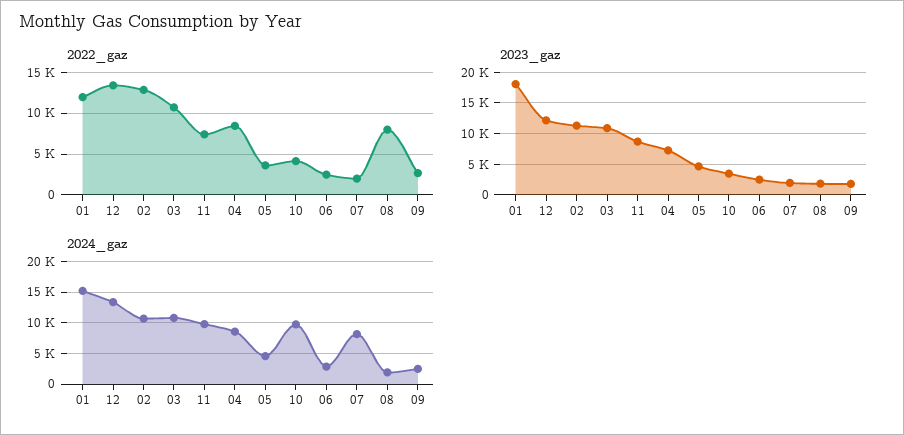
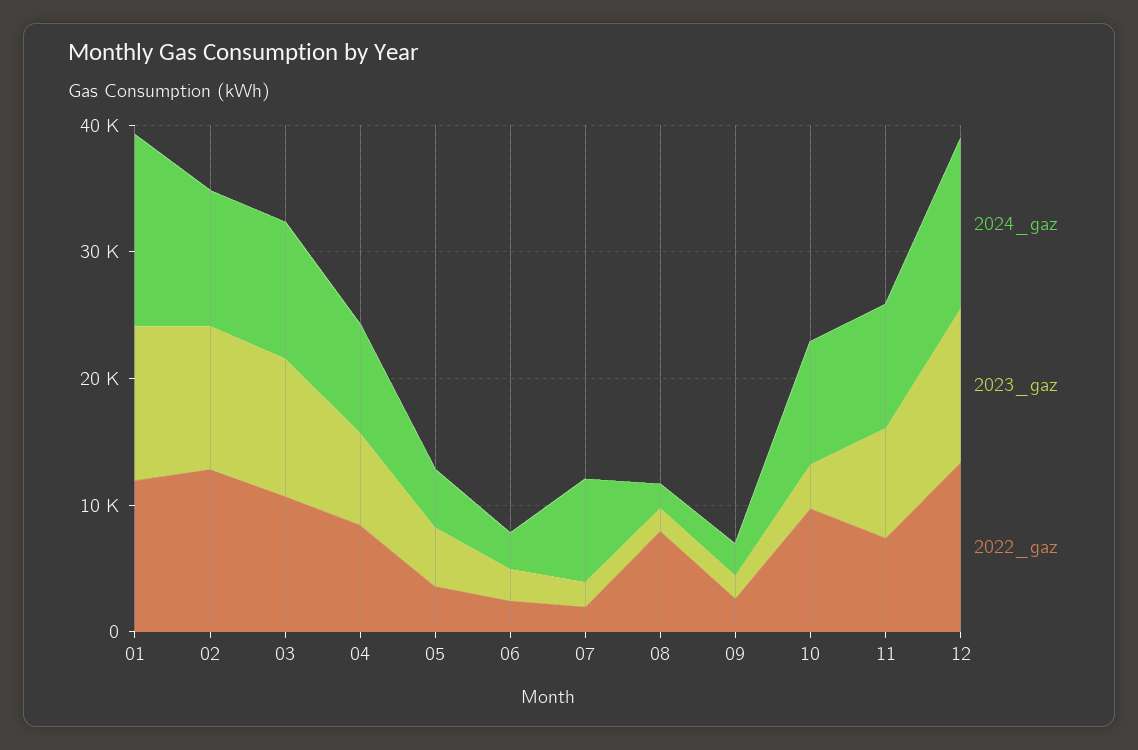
2022_gaz, 10: 4000 -> 10000
2023_gaz, 01: 18000 -> 12000

